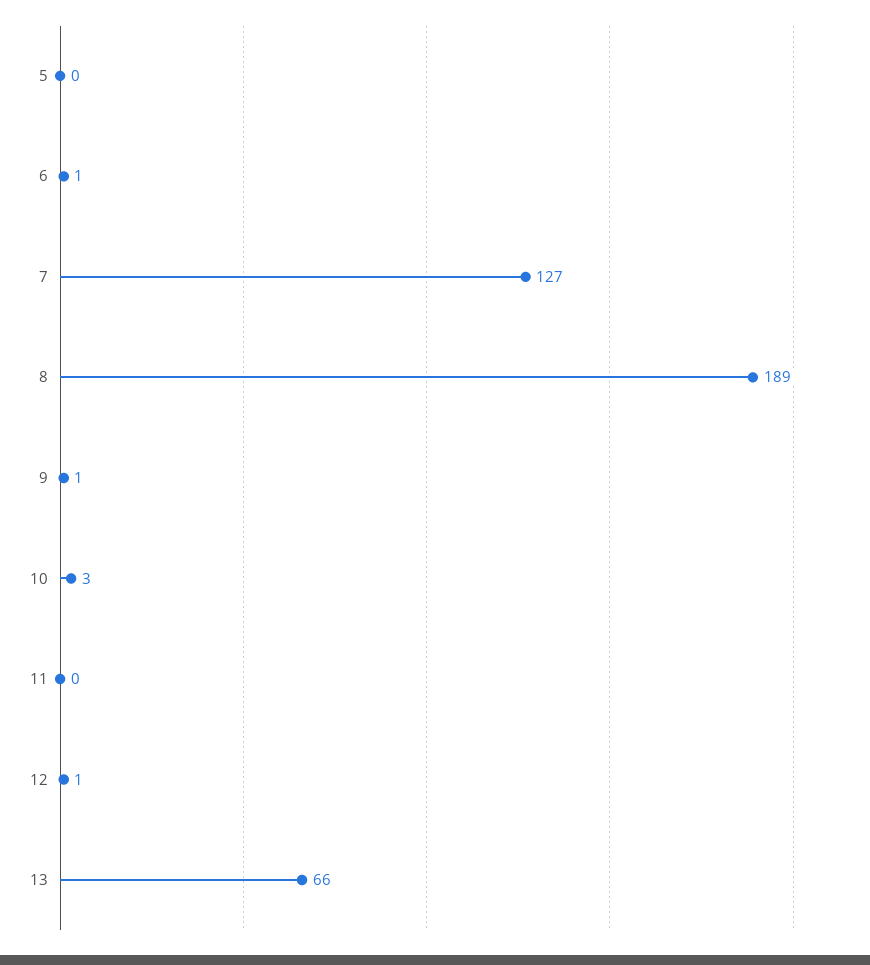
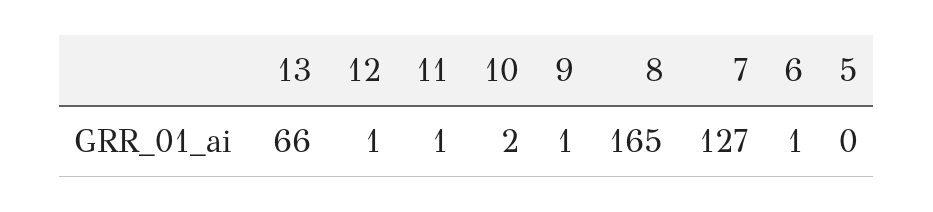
8: 189 -> 165
10: 3 -> 2
11: 0 -> 1

